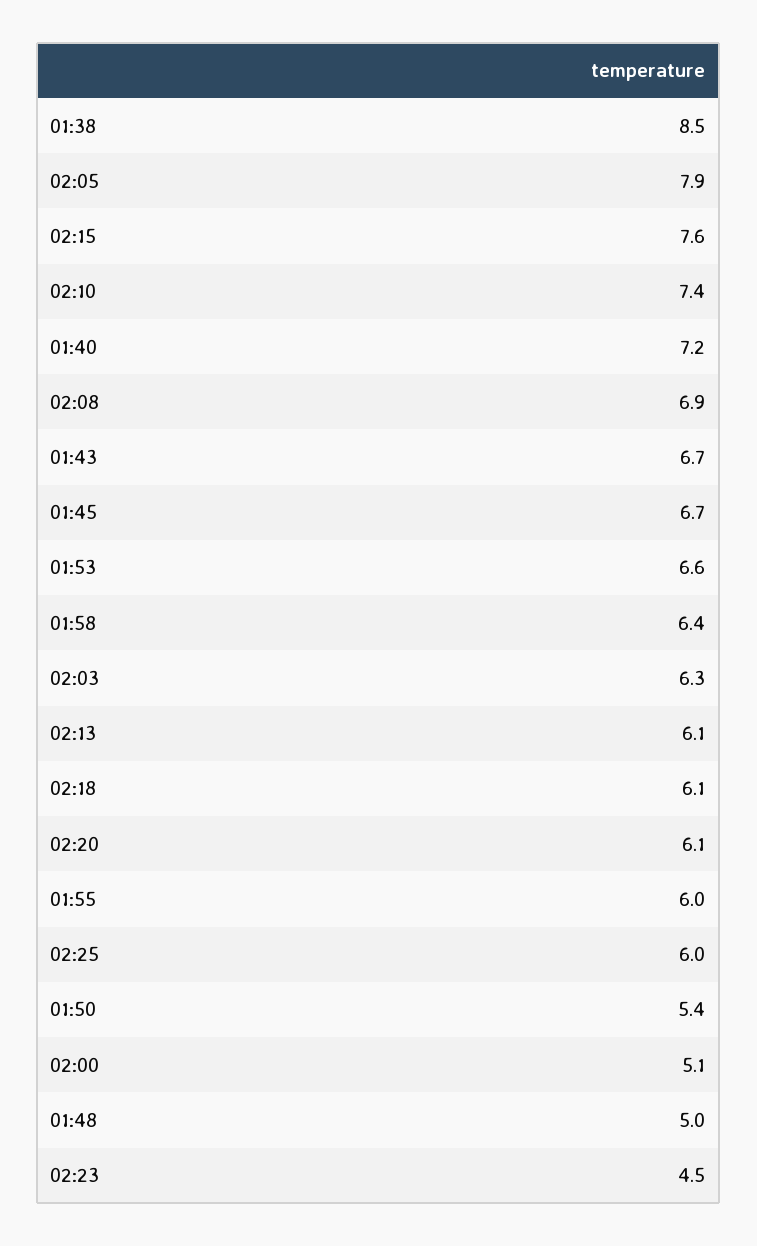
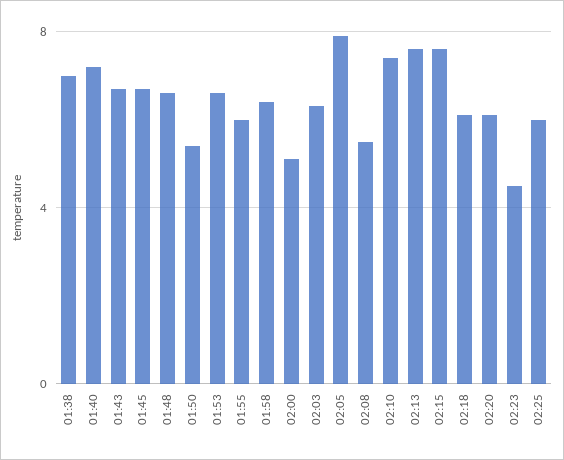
01:38: 8.5 -> 7
02:08: 6.9 -> 5.5
02:13: 6.1 -> 7.5
01:48: 5 -> 6.5

